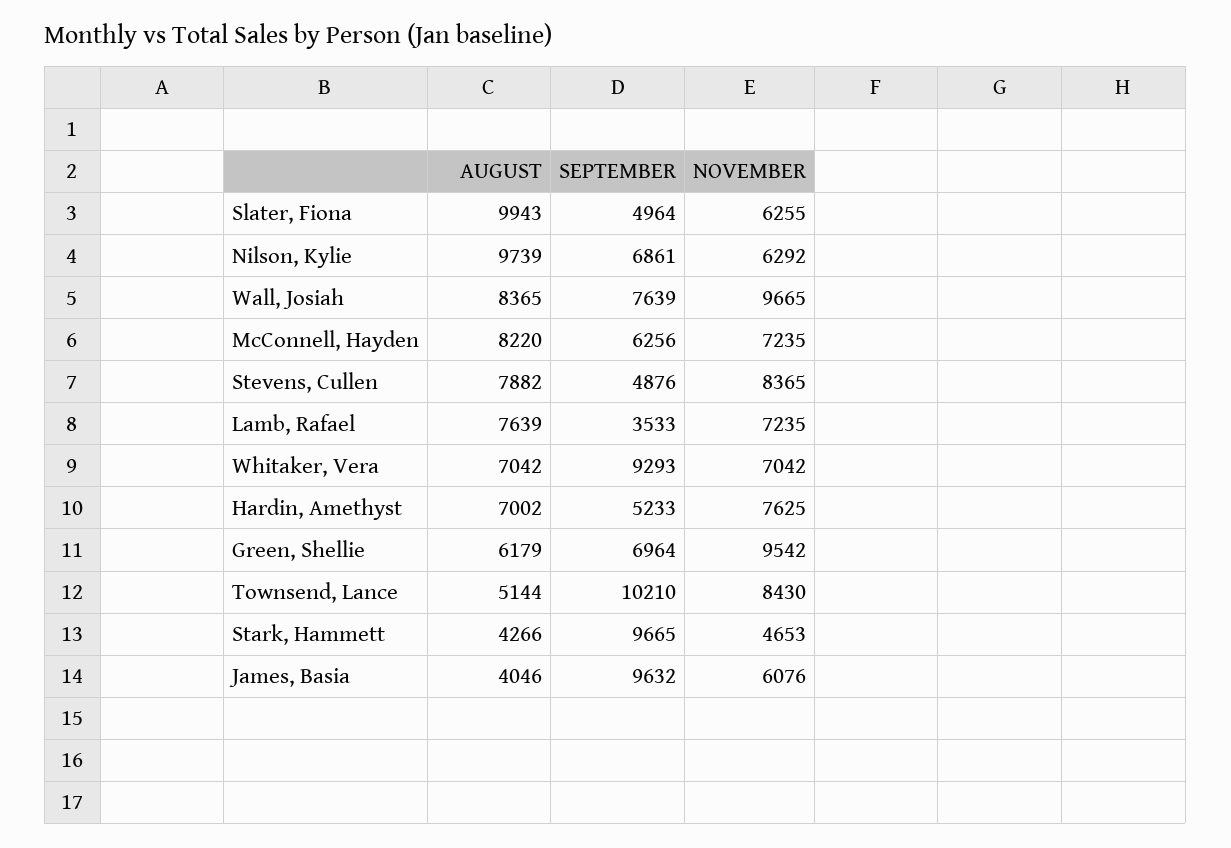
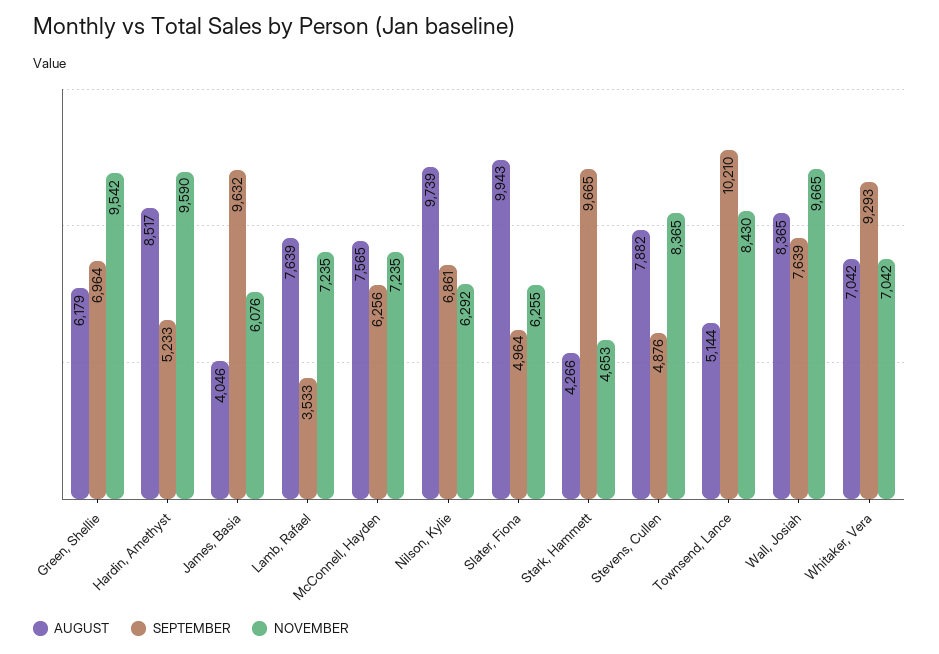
AUGUST, McConnell, Hayden: 8220 -> 7565
AUGUST, Hardin, Amethyst: 7002 -> 8517
NOVEMBER, Hardin, Amethyst: 7625 -> 9590

